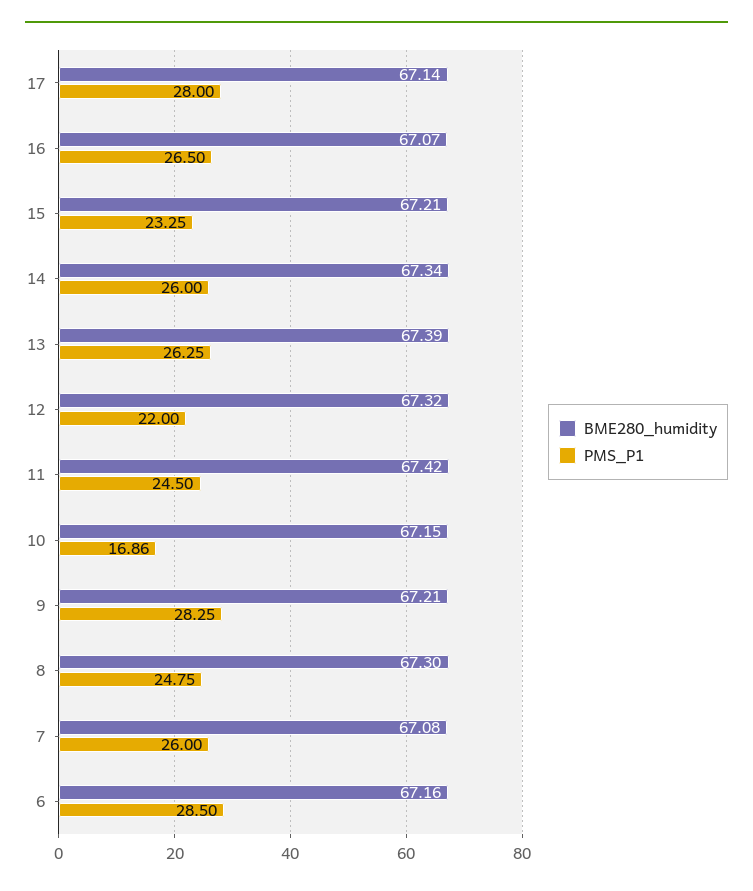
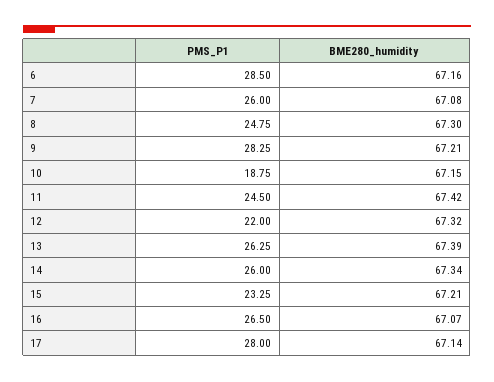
PMS_P1, 10: 16.86 -> 18.75

